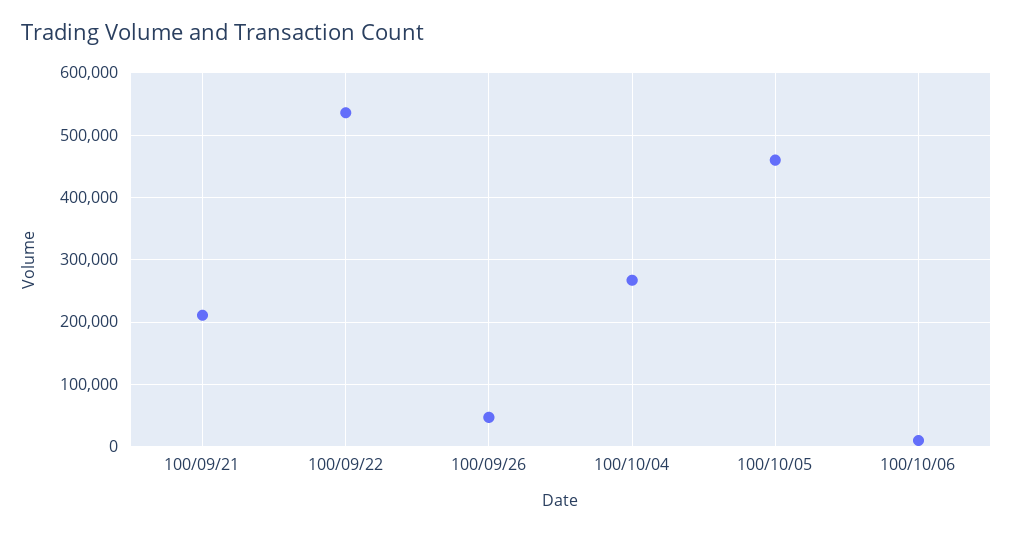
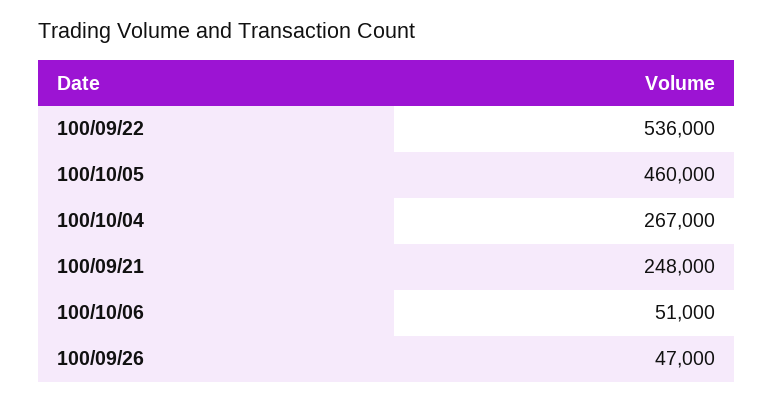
100/09/21: 210000 -> 248000
100/10/06: 10000 -> 51000

